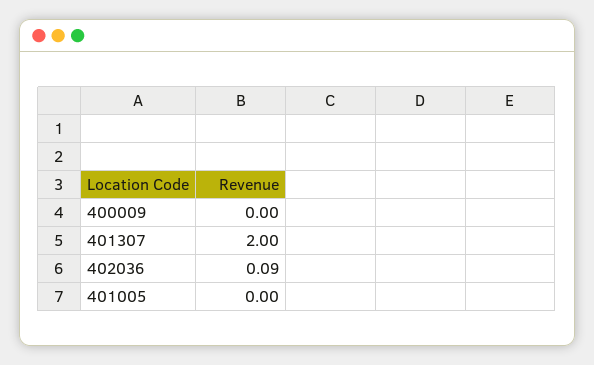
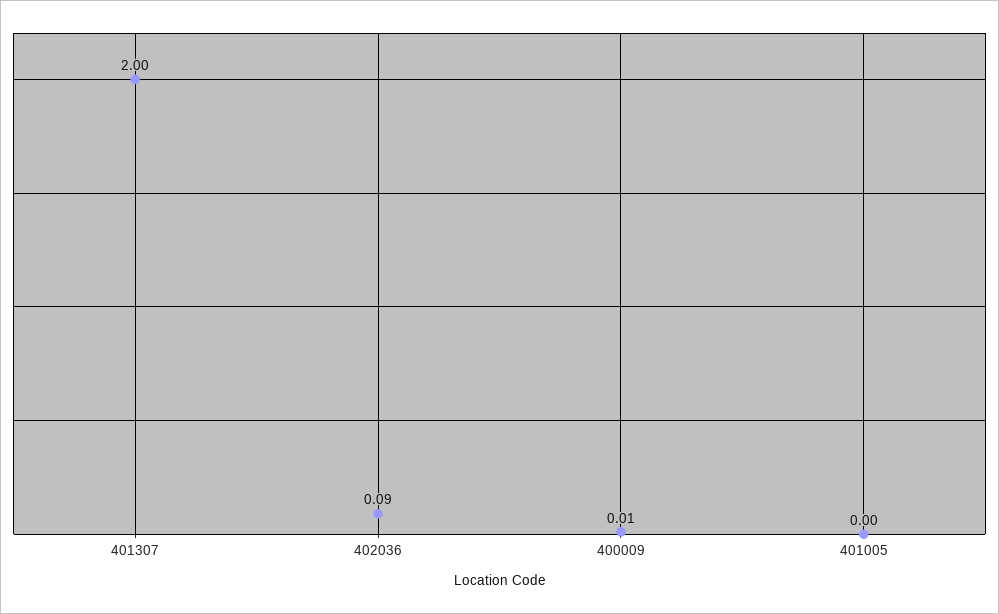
400009: 0 -> 0.01

